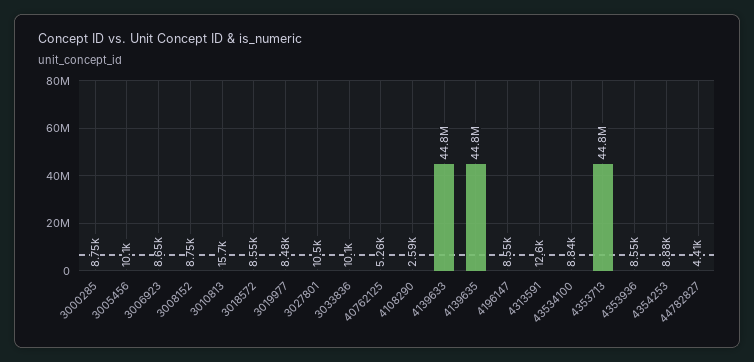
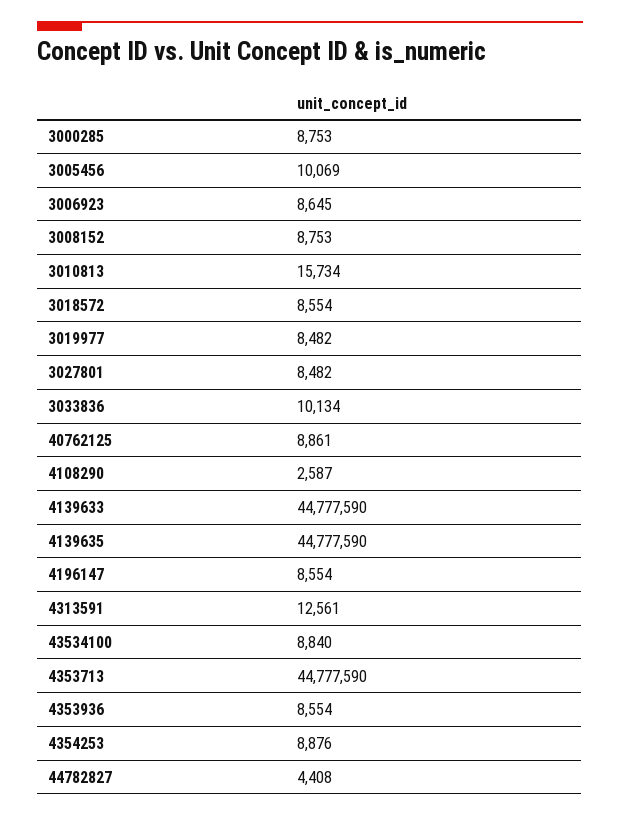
3027801: 10500 -> 8482
40762125: 5260 -> 8861

